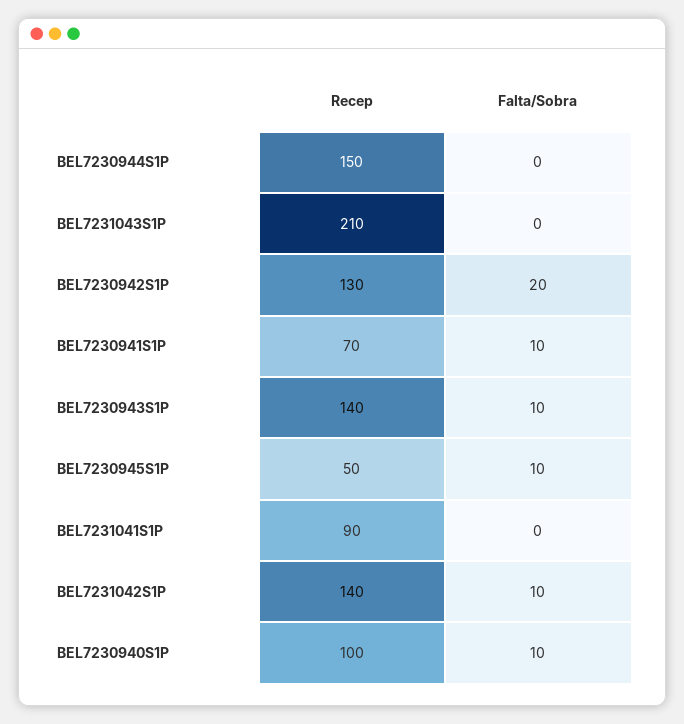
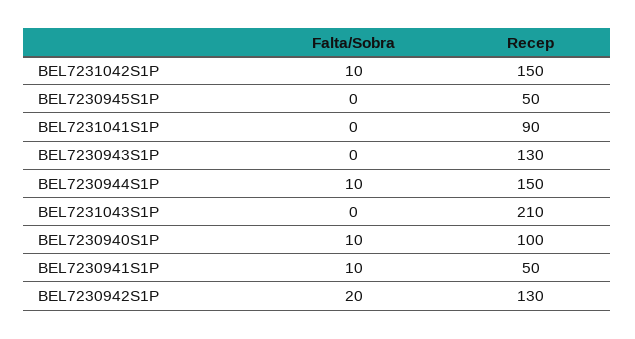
Falta/Sobra, BEL7230944S1P: 0 -> 10
Recep, BEL7230941S1P: 70 -> 50
Recep, BEL7230943S1P: 140 -> 130
Falta/Sobra, BEL7230943S1P: 10 -> 0
Falta/Sobra, BEL7230945S1P: 10 -> 0
Recep, BEL7231042S1P: 140 -> 150

